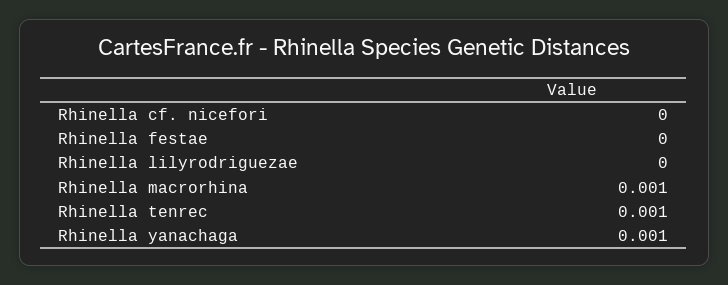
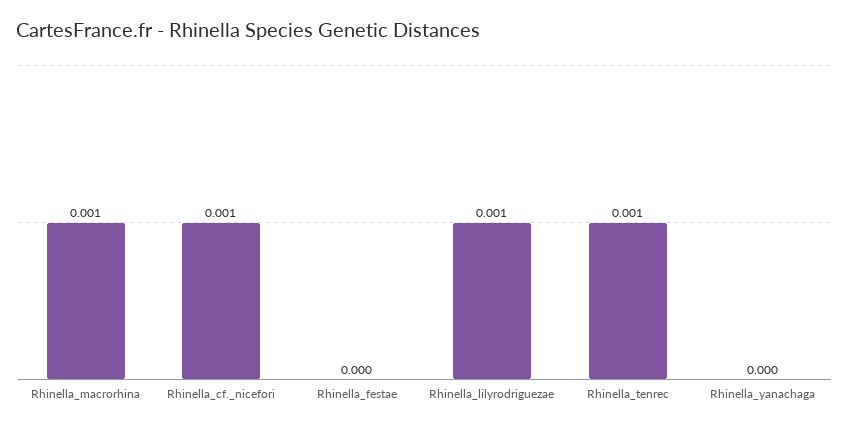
Rhinella cf. nicefori: 0 -> 0.001
Rhinella lilyrodriguezae: 0 -> 0.001
Rhinella yanachaga: 0.001 -> 0

